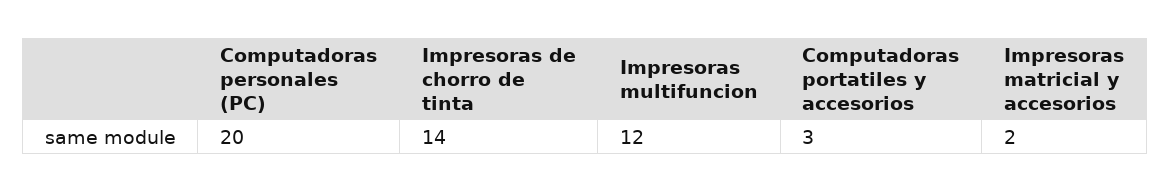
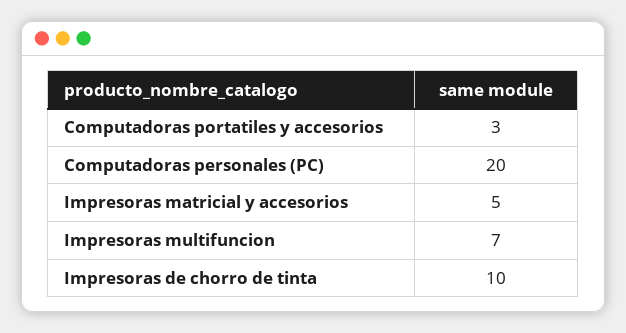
Impresoras de chorro de tinta: 14 -> 10
Impresoras multifuncion: 12 -> 7
Impresoras matricial y accesorios: 2 -> 5

